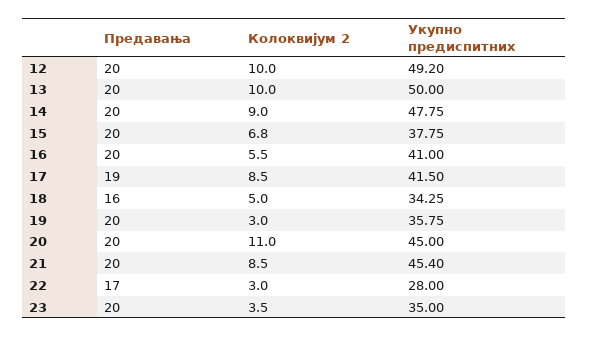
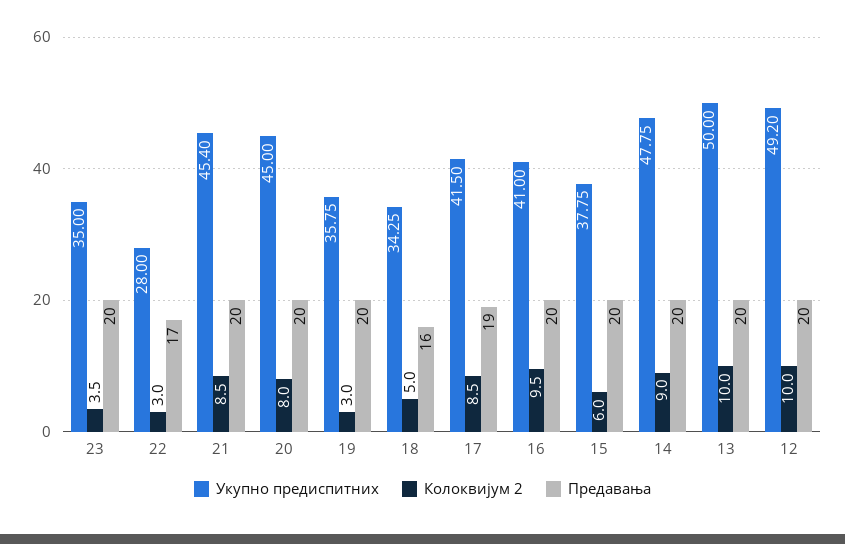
Колоквијум 2, 15: 6.8 -> 6
Колоквијум 2, 16: 5.5 -> 9.5
Колоквијум 2, 20: 11 -> 8

